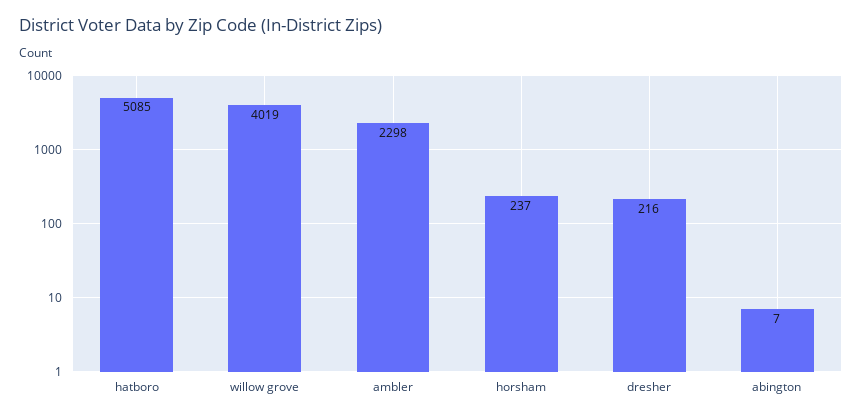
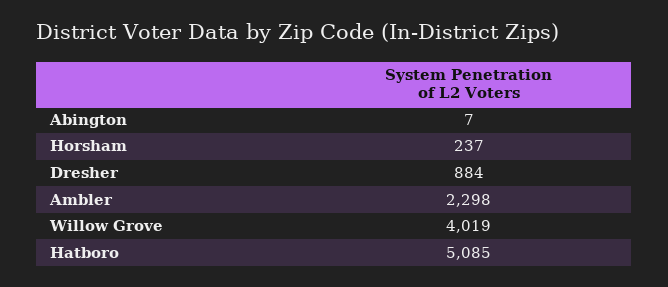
dresher: 216 -> 884

